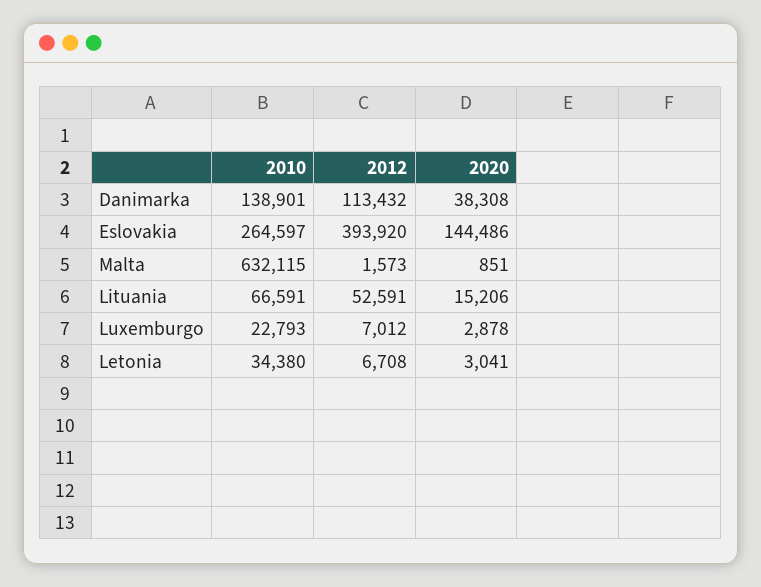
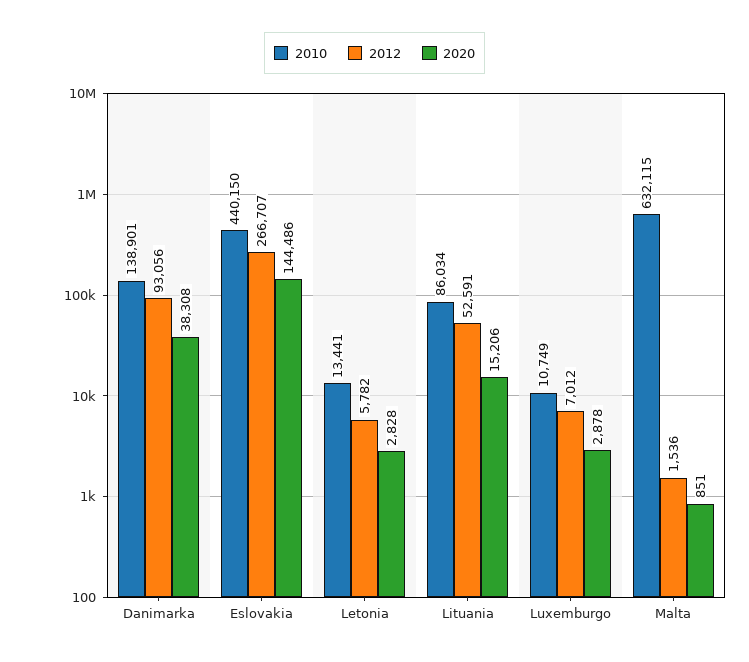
2012, Danimarka: 113432 -> 93056
2010, Eslovakia: 264597 -> 440150
2012, Eslovakia: 393920 -> 266707
2012, Malta: 1573 -> 1536
2010, Lituania: 66591 -> 86034
2010, Luxemburgo: 22793 -> 10749
2010, Letonia: 34380 -> 13441
2012, Letonia: 6708 -> 5782
2020, Letonia: 3041 -> 2828

